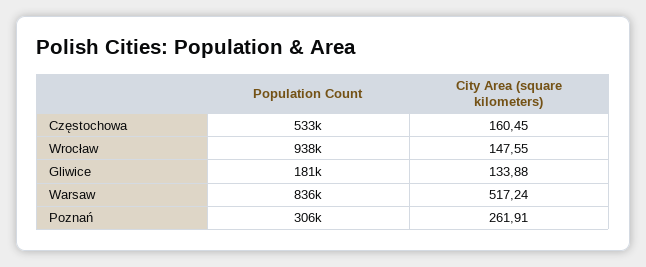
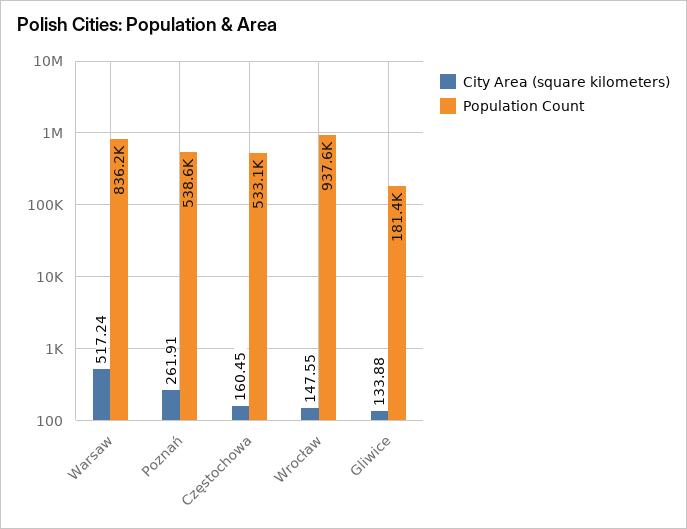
Population Count, Poznań: 306000 -> 538600

